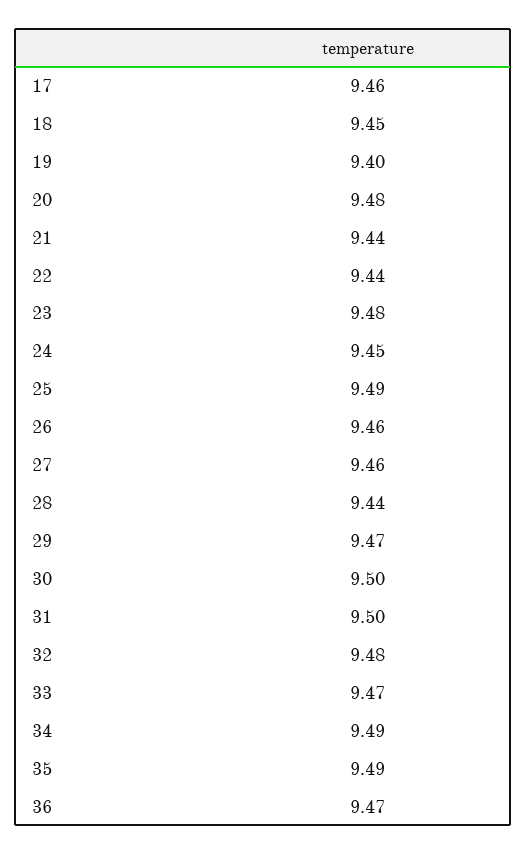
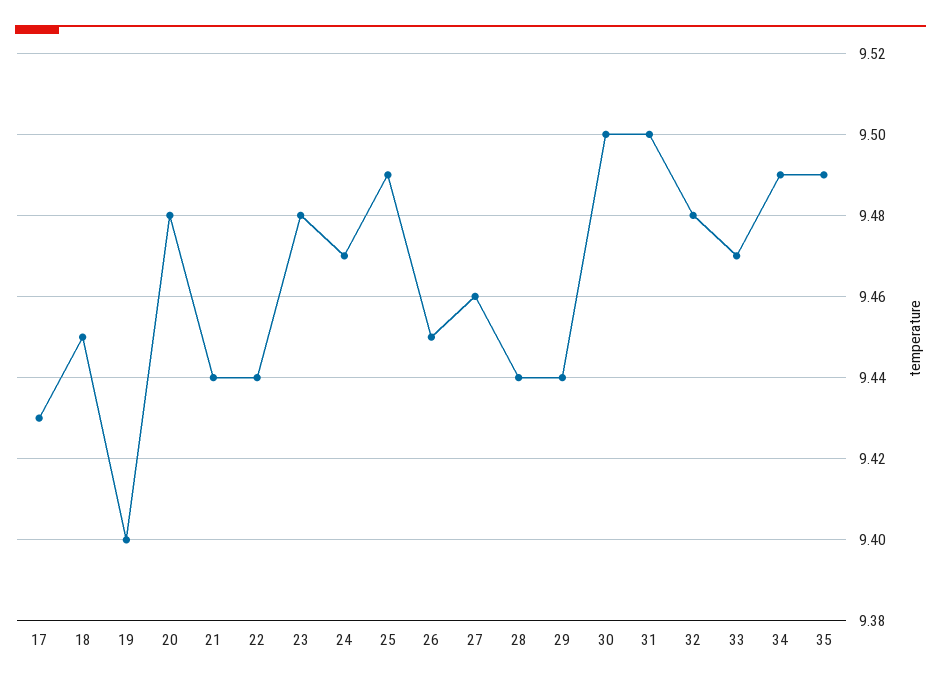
17: 9.46 -> 9.43
24: 9.45 -> 9.47
26: 9.46 -> 9.45
29: 9.47 -> 9.44
36: 9.47 -> none

